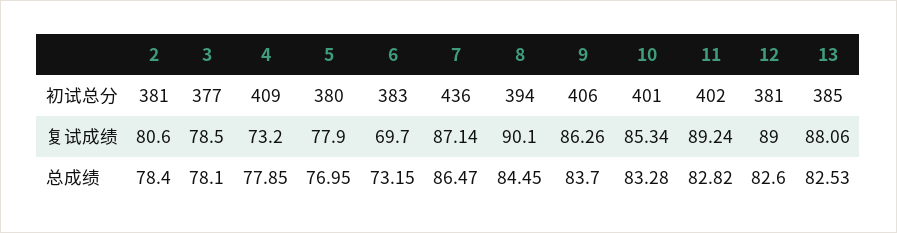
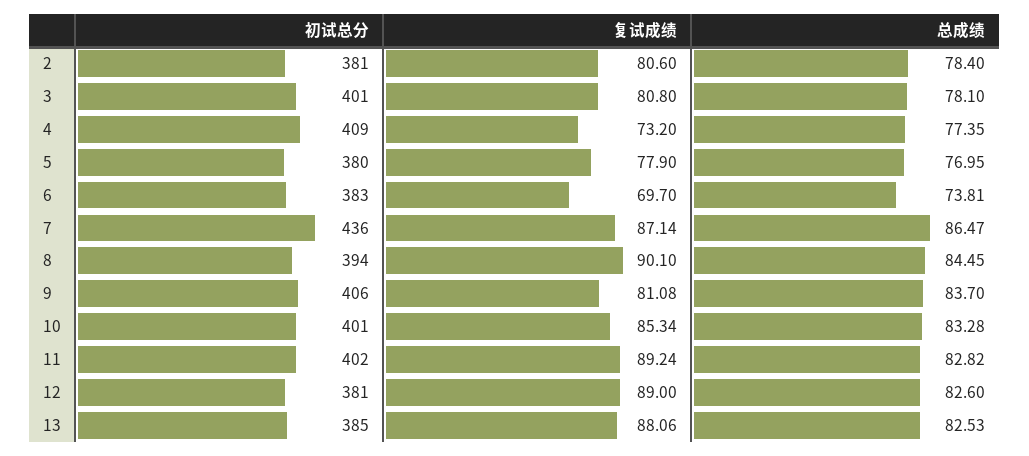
3, 初试总分: 377 -> 401
3, 复试成绩: 78.5 -> 80.8
9, 复试成绩: 86.26 -> 81.08
4, 总成绩: 77.85 -> 77.35
6, 总成绩: 73.15 -> 73.81

